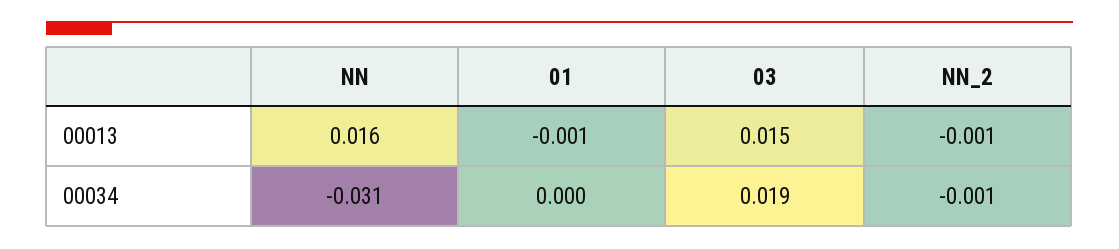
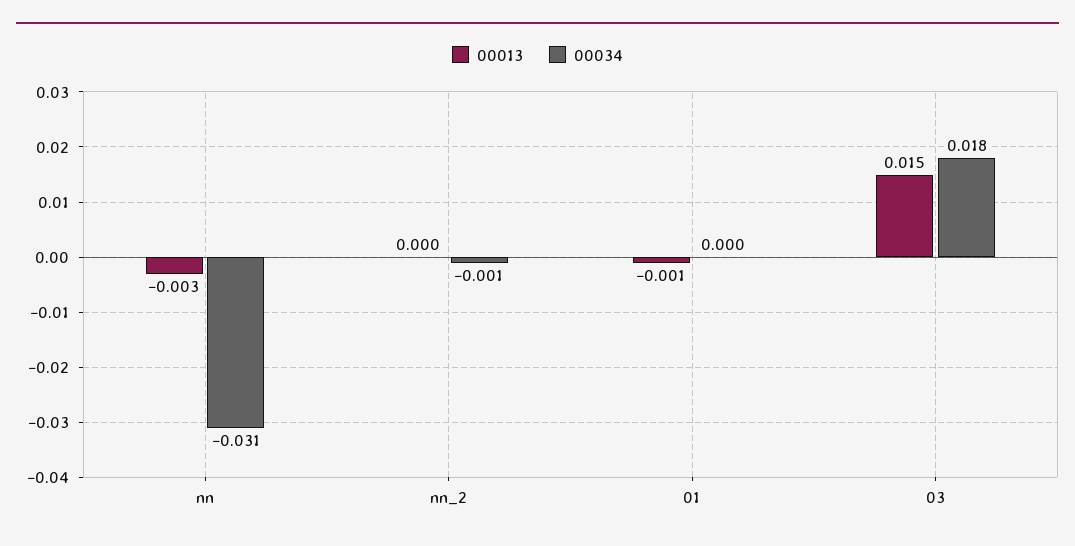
00013, NN: 0.016 -> -0.003
00013, NN_2: -0.001 -> 0
00034, 03: 0.019 -> 0.018

